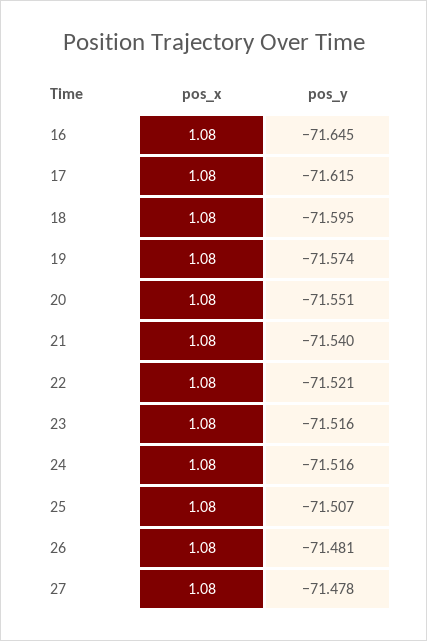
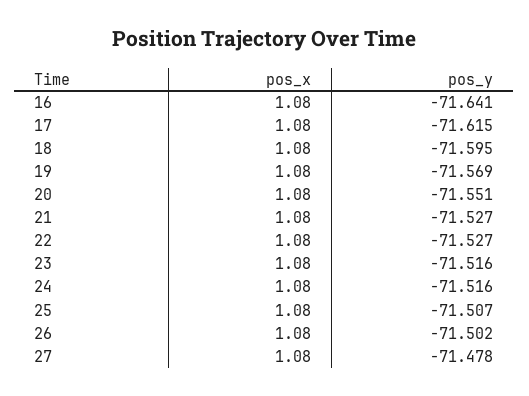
pos_y, 16: -71.645 -> -71.641
pos_y, 19: -71.574 -> -71.569
pos_y, 21: -71.54 -> -71.527
pos_y, 22: -71.521 -> -71.527
pos_y, 26: -71.481 -> -71.502

